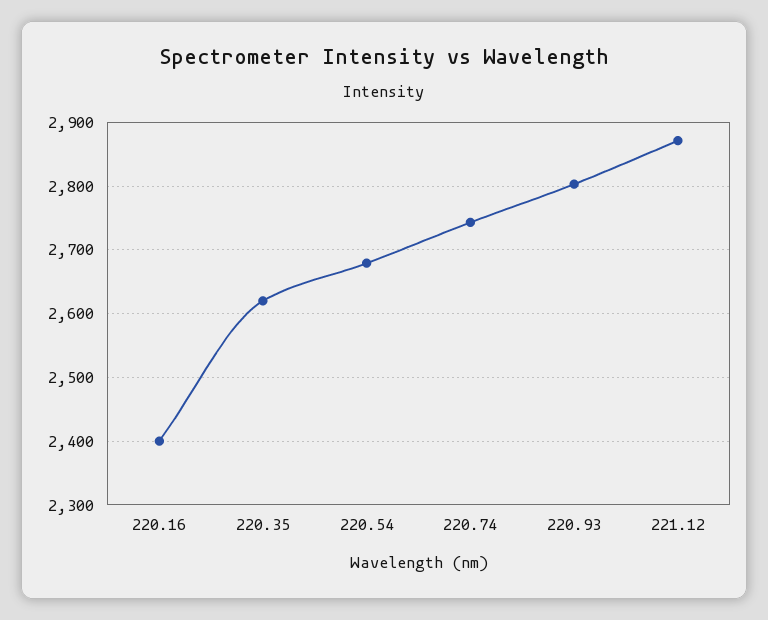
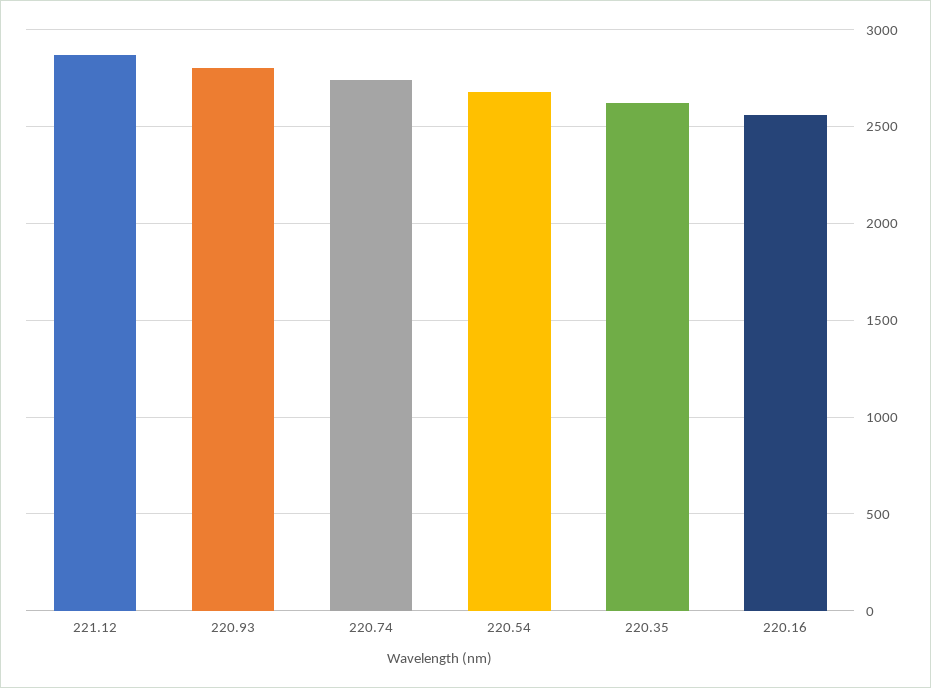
220.16: 2400 -> 2550

